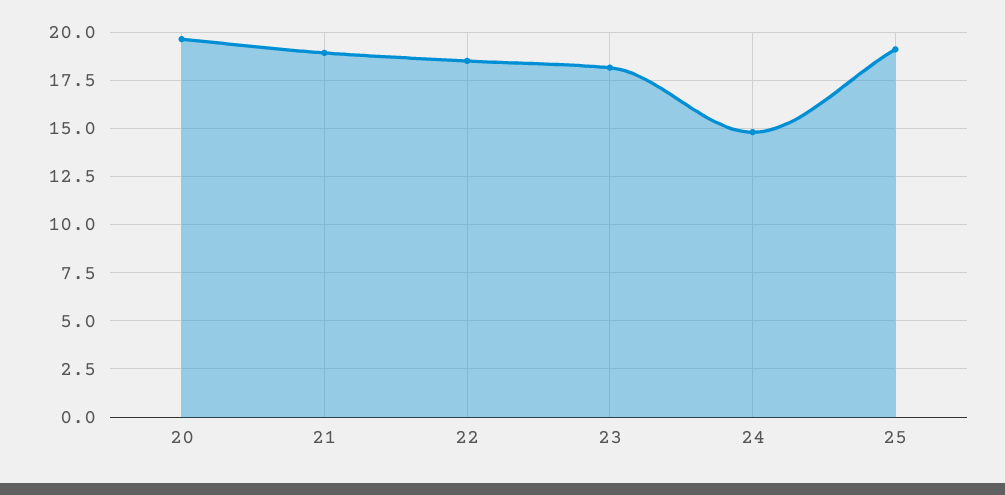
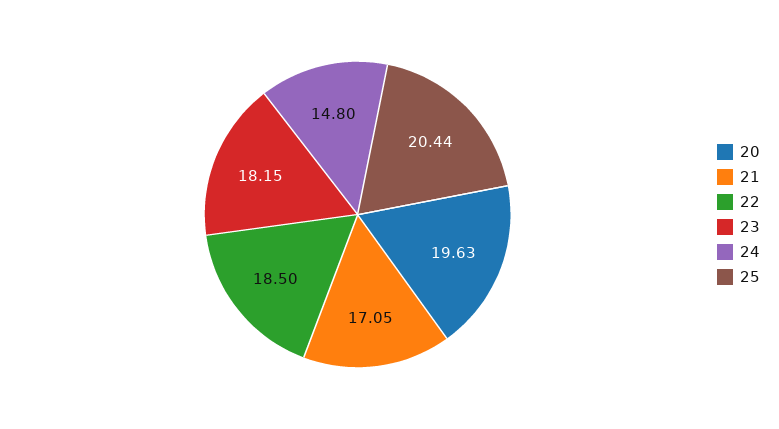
21: 19 -> 17.05
25: 19 -> 20.44

